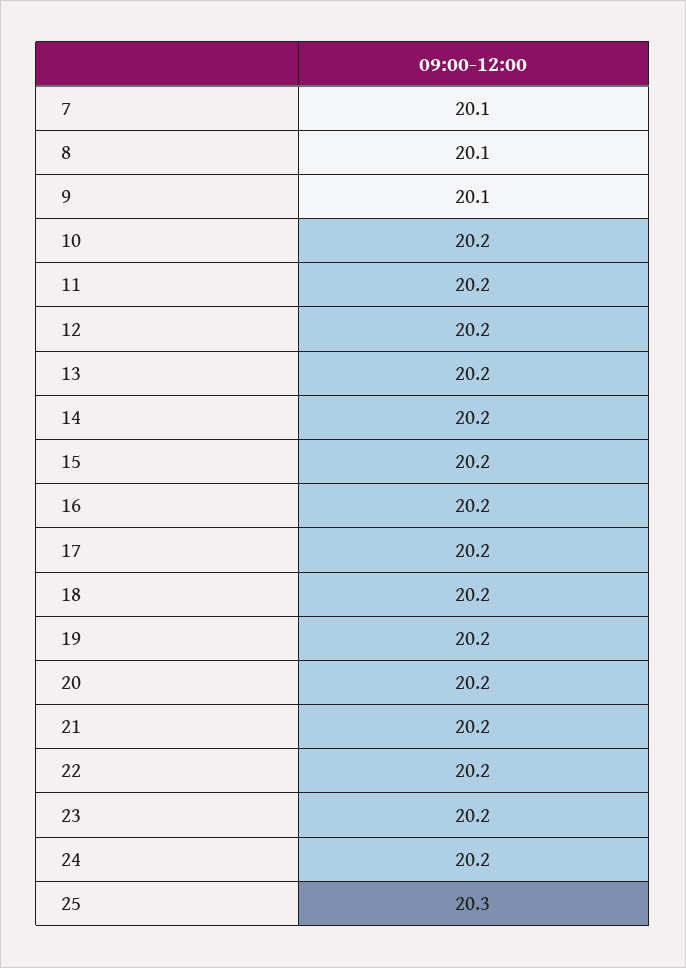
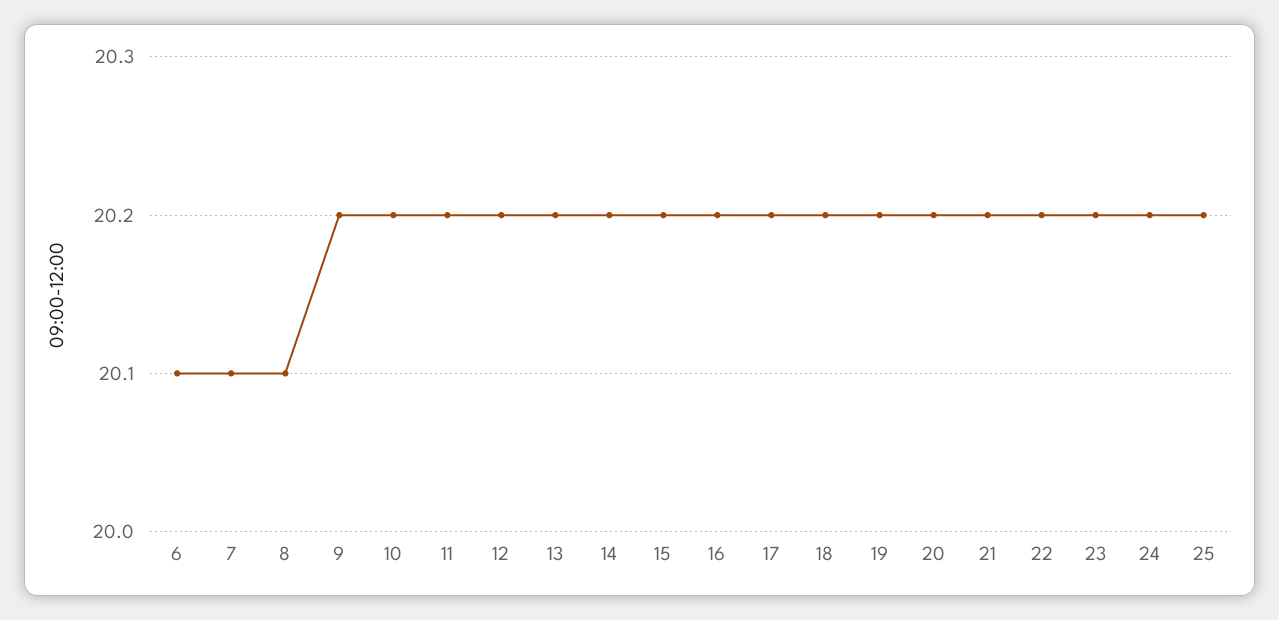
9: 20.1 -> 20.2
25: 20.3 -> 20.2
6: none -> 20.1

